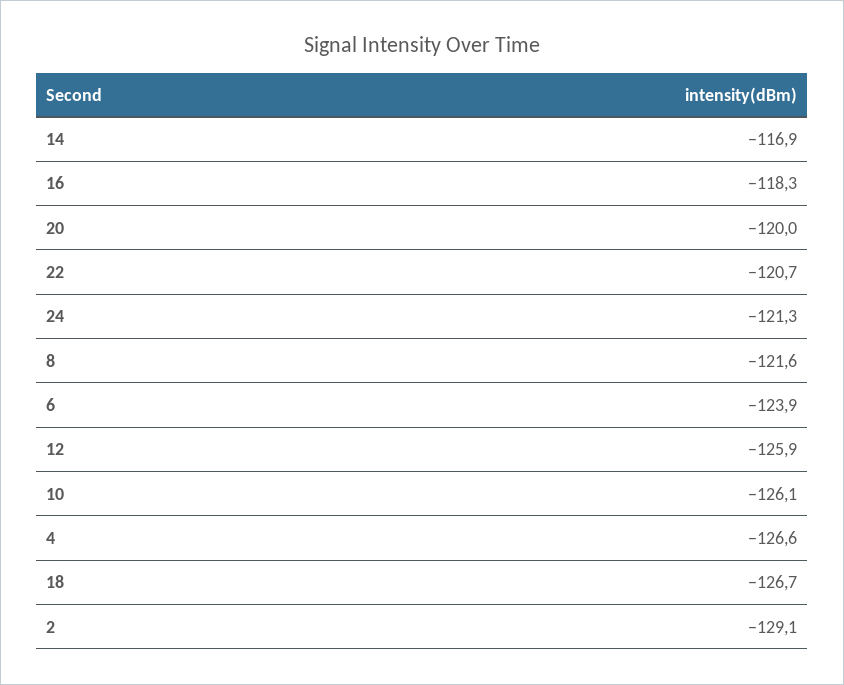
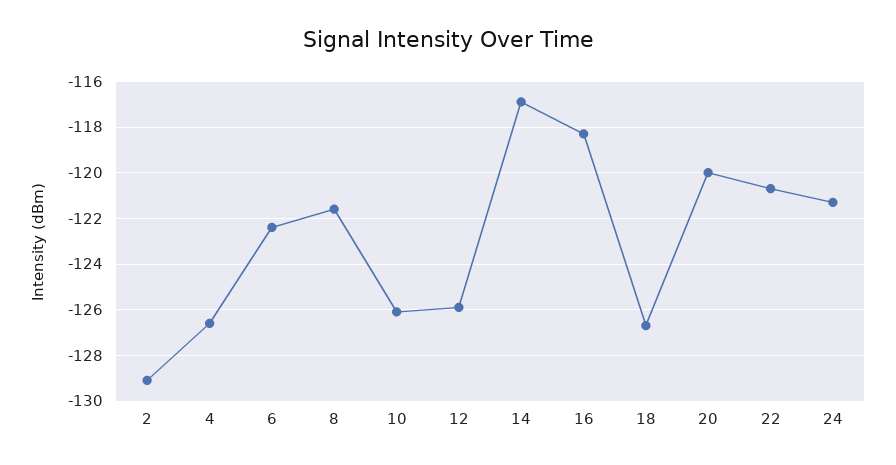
6: -123.9 -> -122.5

